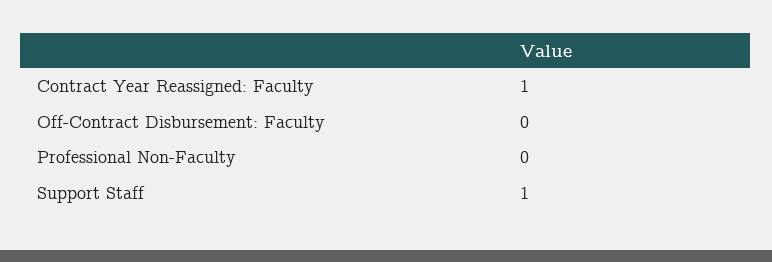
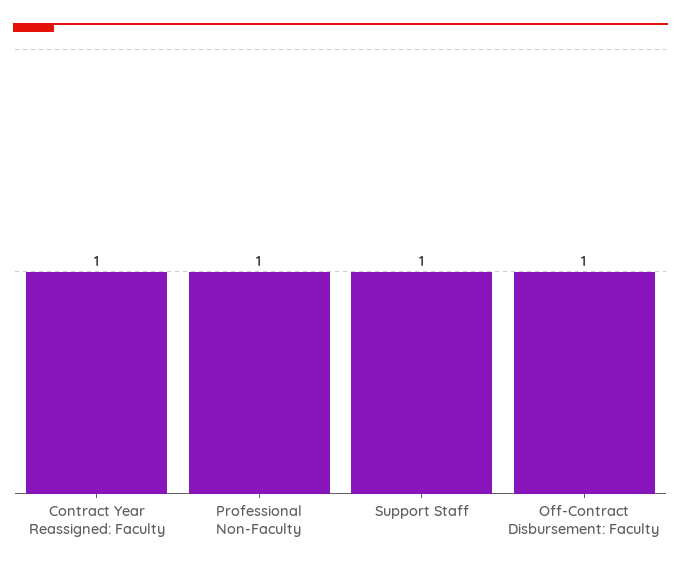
Off-Contract Disbursement: Faculty: 0 -> 1
Professional Non-Faculty: 0 -> 1

